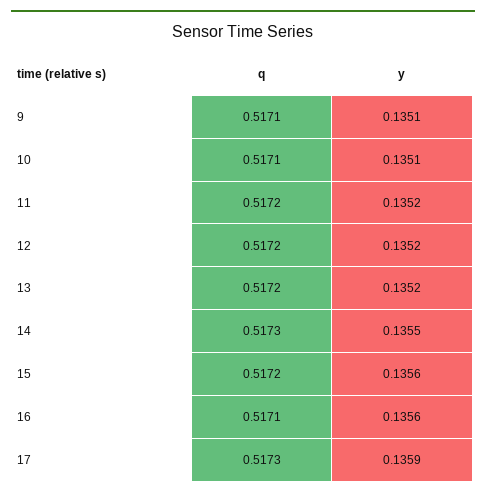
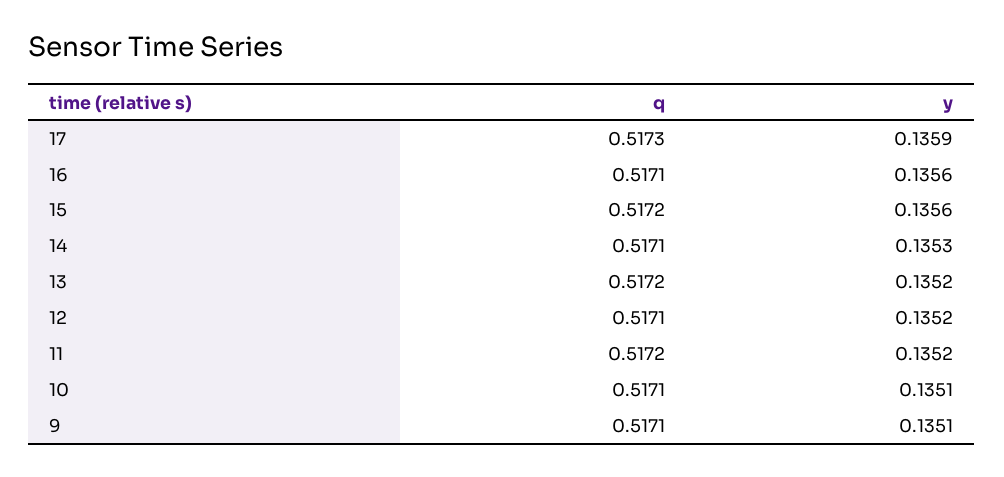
q, 12: 0.5172 -> 0.5171
q, 14: 0.5173 -> 0.5171
y, 14: 0.1355 -> 0.1353

